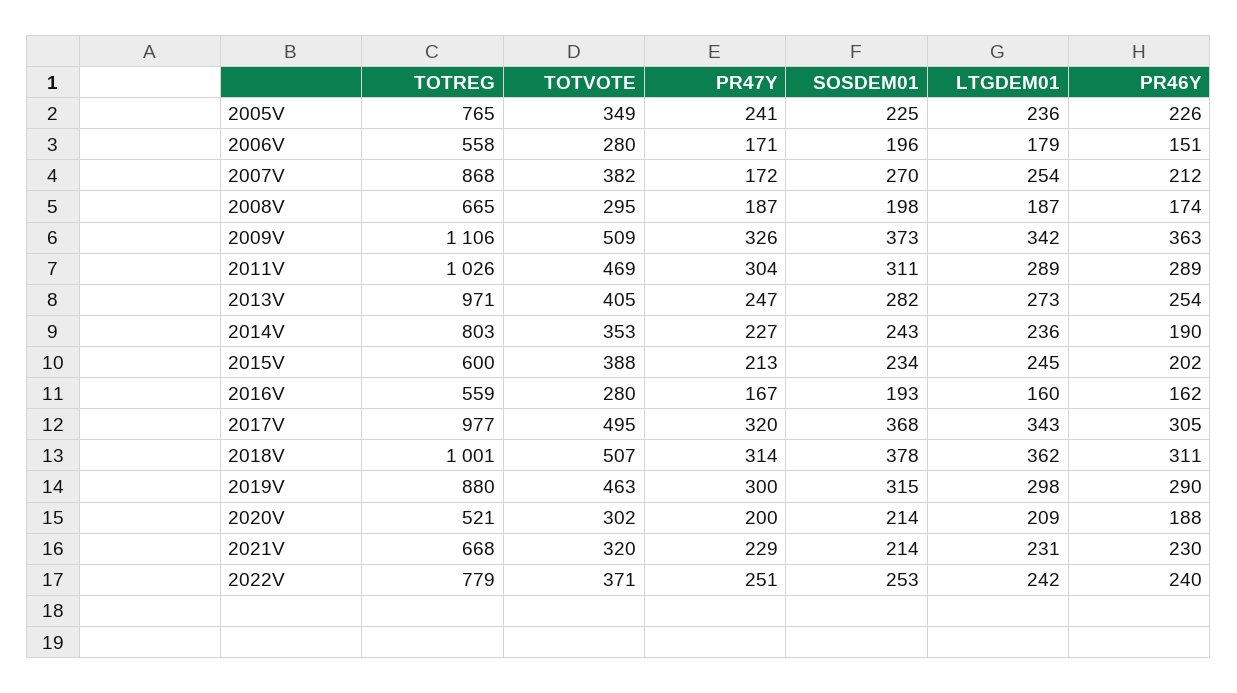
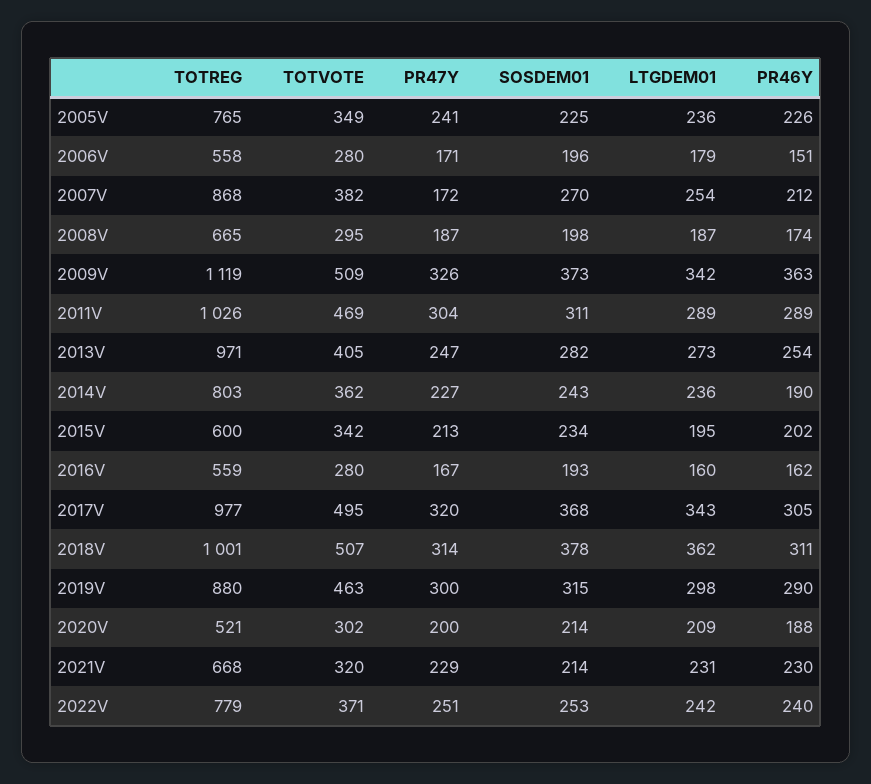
TOTREG, 2009V: 1106 -> 1119
TOTVOTE, 2014V: 353 -> 362
TOTVOTE, 2015V: 388 -> 342
LTGDEM01, 2015V: 245 -> 195

